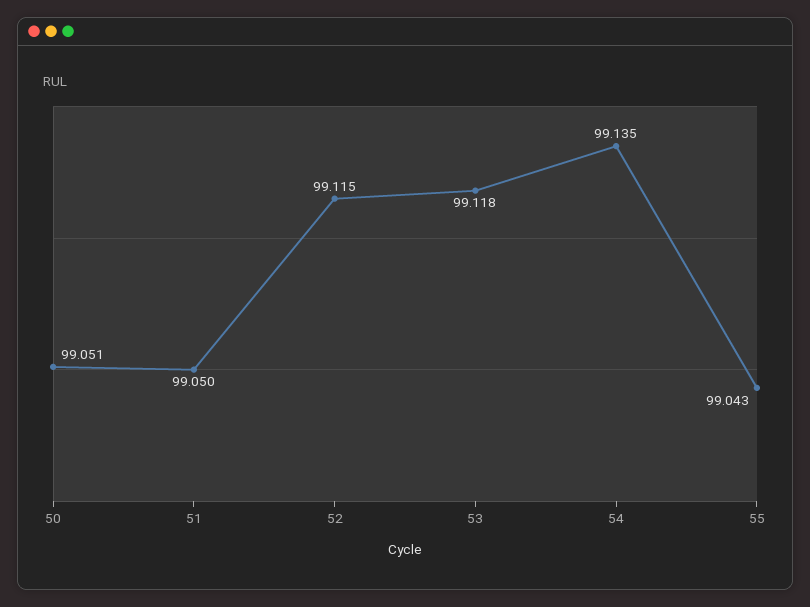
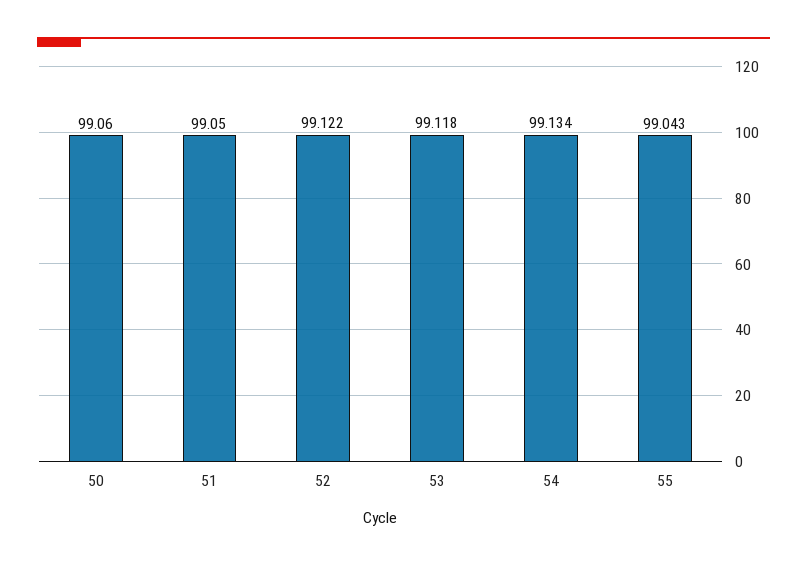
50: 99.051 -> 99.06
52: 99.115 -> 99.122
54: 99.135 -> 99.134

